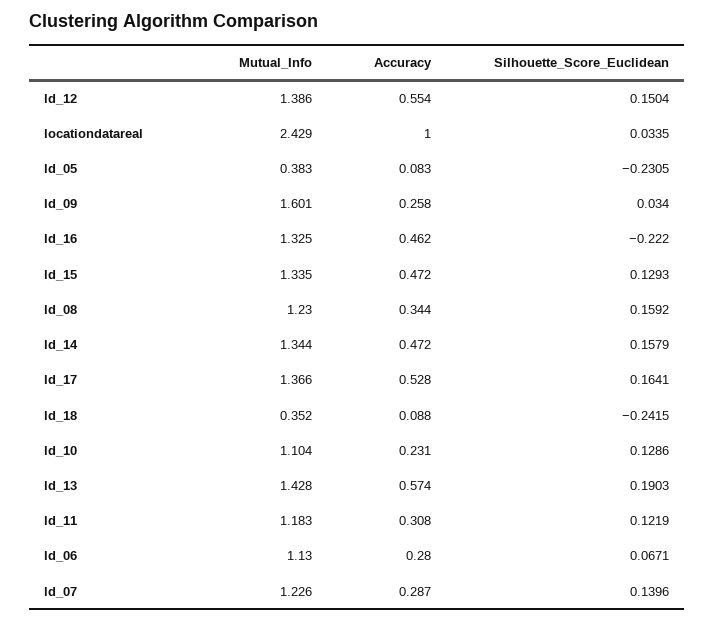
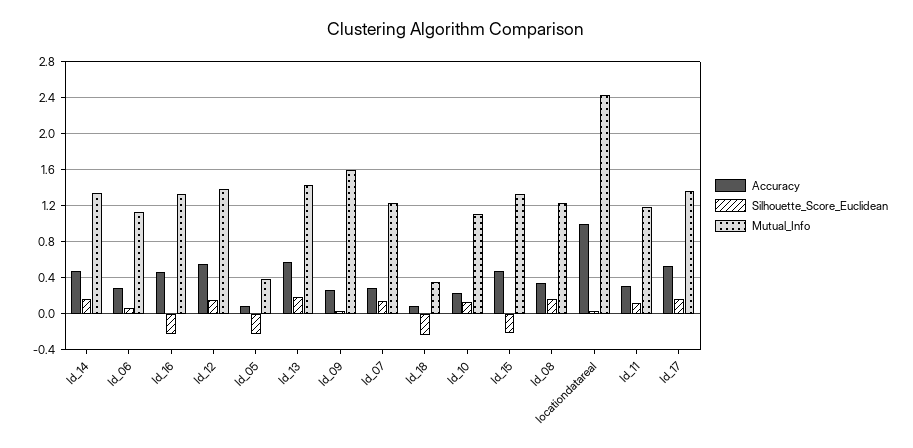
Silhouette_Score_Euclidean, ld_15: 0.1293 -> -0.2

